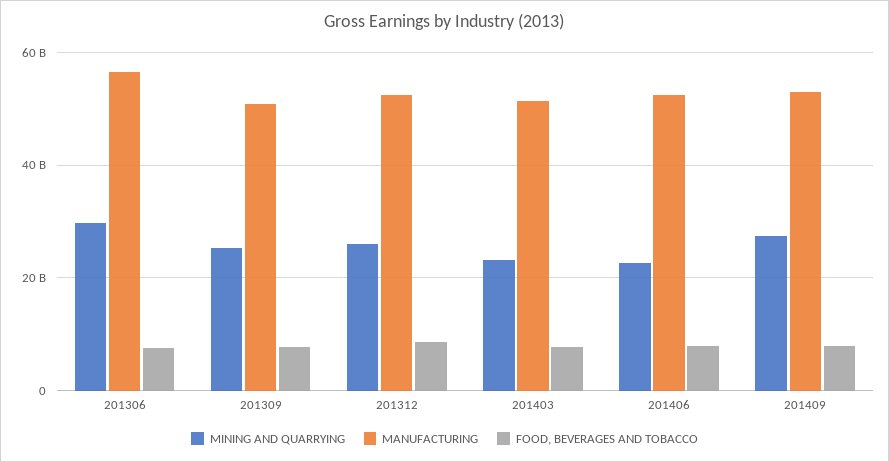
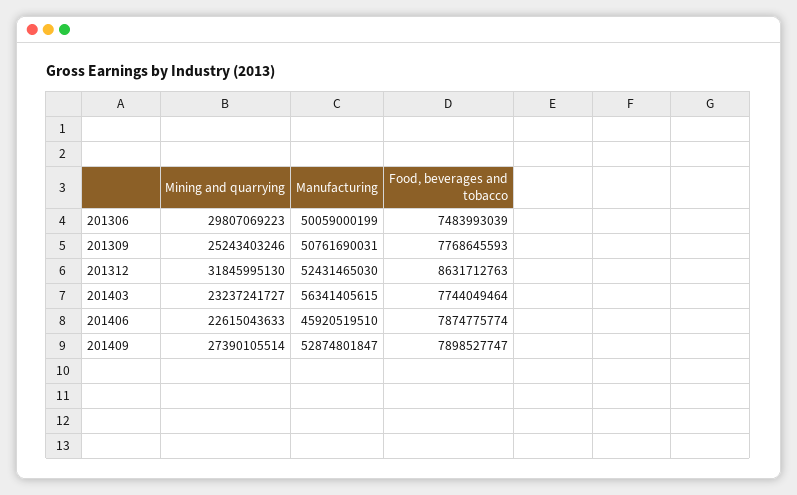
MANUFACTURING, 201306: 56000000000 -> 50059000199
MINING AND QUARRYING, 201312: 26000000000 -> 31845995130
MANUFACTURING, 201403: 52000000000 -> 56341405615
MANUFACTURING, 201406: 52000000000 -> 45920519510

